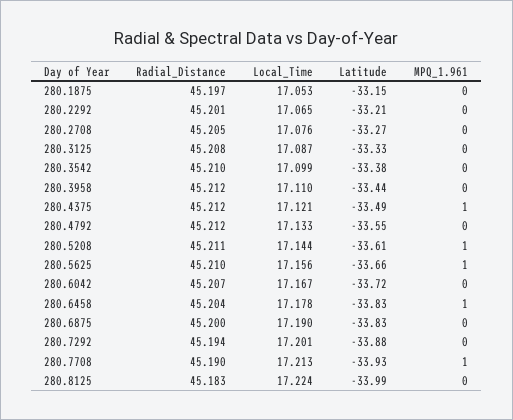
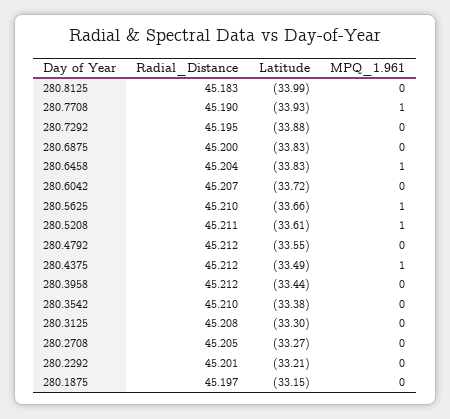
Local_Time, 280.1875: 17.053 -> none
Local_Time, 280.2292: 17.065 -> none
Local_Time, 280.2708: 17.076 -> none
Local_Time, 280.3125: 17.087 -> none
Latitude, 280.3125: -33.33 -> -33.3
Local_Time, 280.3542: 17.099 -> none
Local_Time, 280.3958: 17.11 -> none
Local_Time, 280.4375: 17.121 -> none
Local_Time, 280.4792: 17.133 -> none
Local_Time, 280.5208: 17.144 -> none
Local_Time, 280.5625: 17.156 -> none
Local_Time, 280.6042: 17.167 -> none
Local_Time, 280.6458: 17.178 -> none
Local_Time, 280.6875: 17.19 -> none
Radial_Distance, 280.7292: 45.194 -> 45.195
Local_Time, 280.7292: 17.201 -> none
Local_Time, 280.7708: 17.213 -> none
Local_Time, 280.8125: 17.224 -> none

